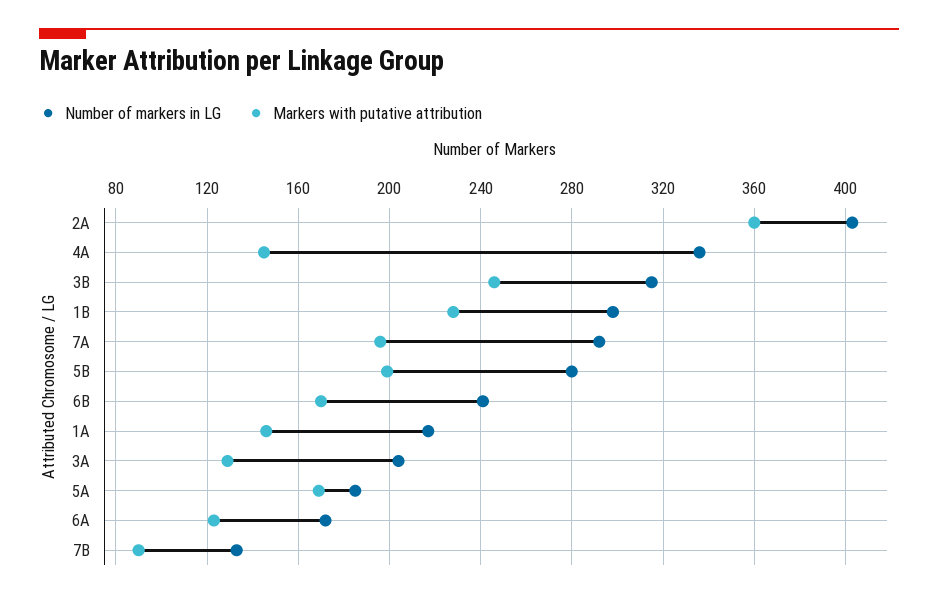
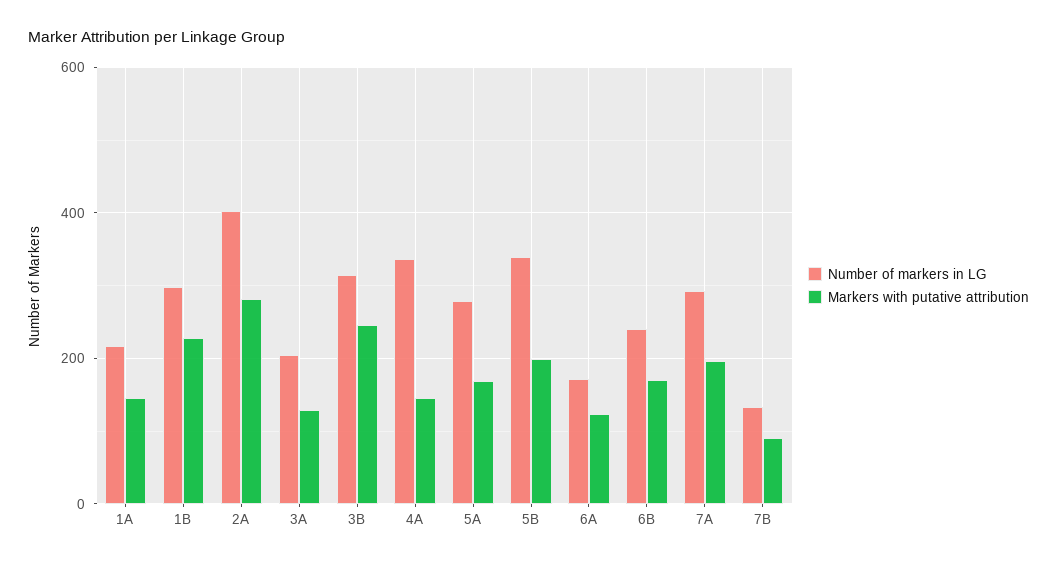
Markers with putative attribution, 2A: 360 -> 280
Number of markers in LG, 5B: 280 -> 340
Number of markers in LG, 5A: 185 -> 280

